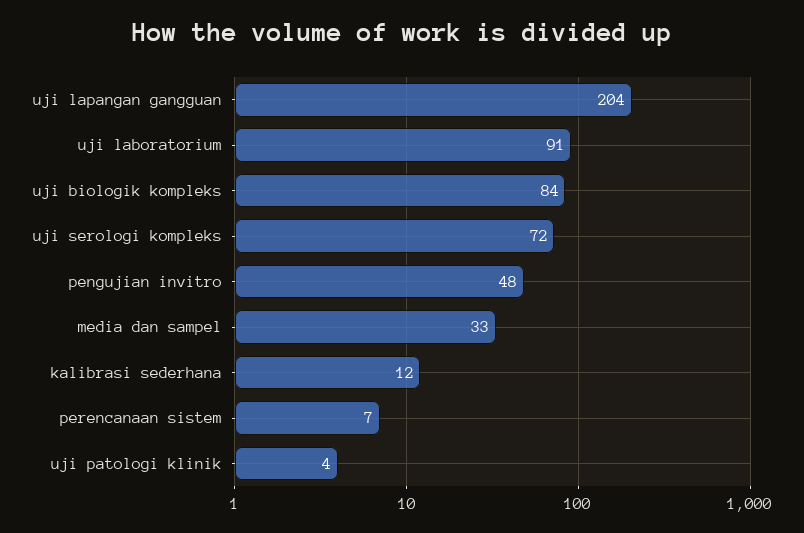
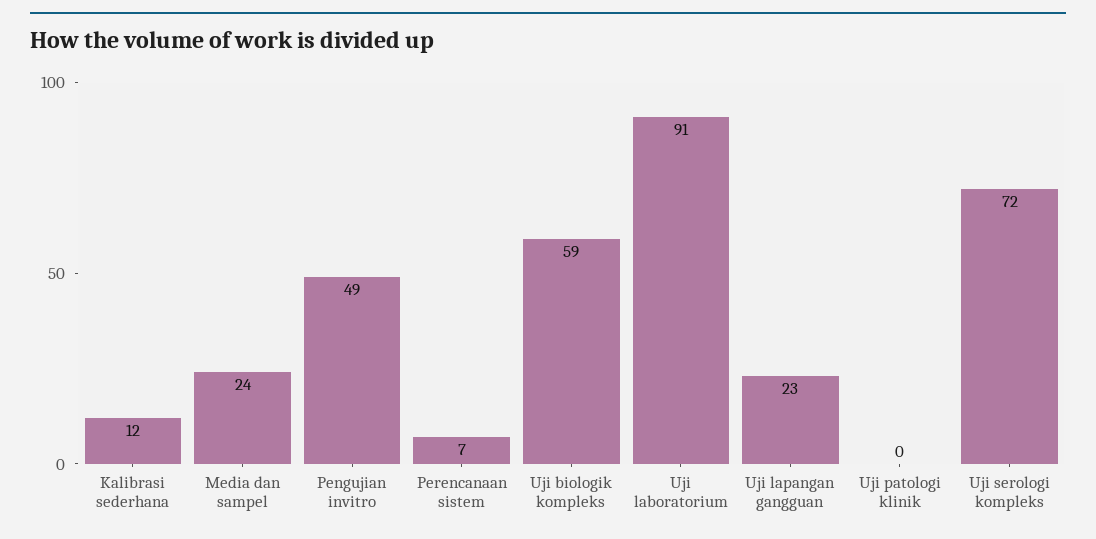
uji lapangan gangguan: 204 -> 23
uji biologik kompleks: 84 -> 59
pengujian invitro: 48 -> 49
media dan sampel: 33 -> 24
uji patologi klinik: 4 -> 0

